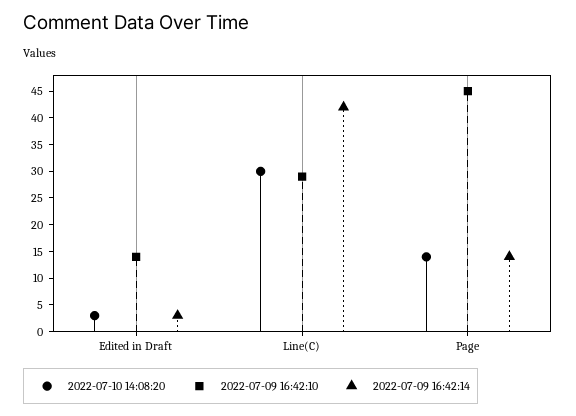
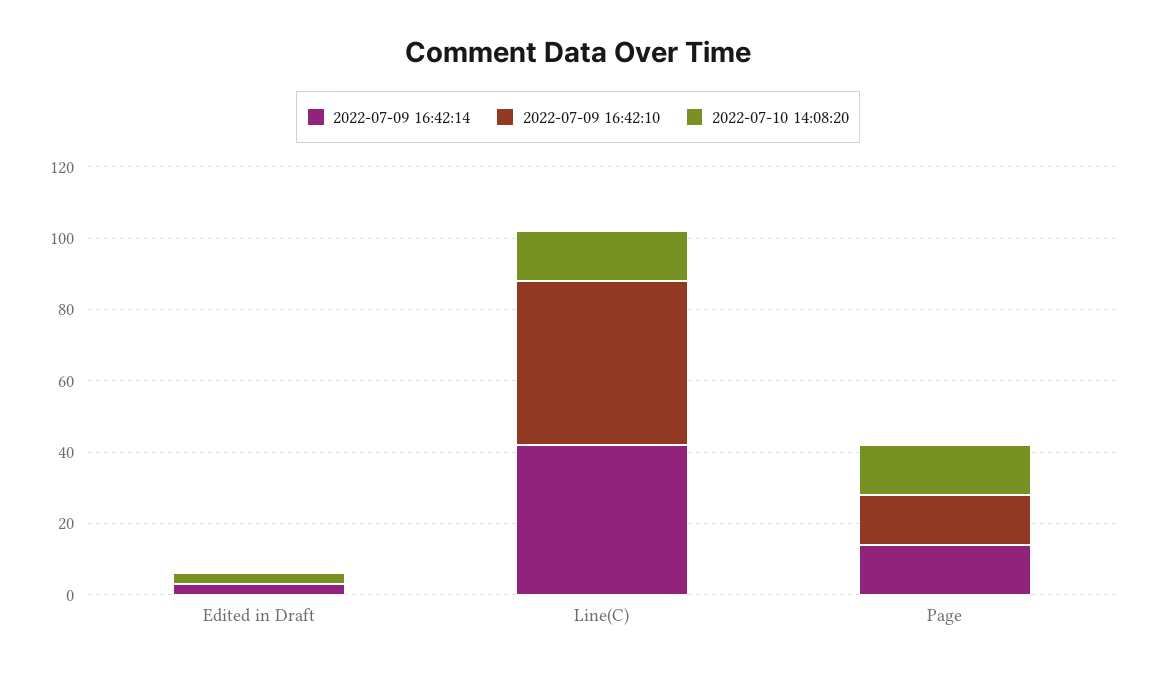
2022-07-09 16:42:10, Edited in Draft: 15 -> 0
2022-07-10 14:08:20, Line(C): 30 -> 15
2022-07-09 16:42:10, Line(C): 30 -> 45
2022-07-09 16:42:10, Page: 45 -> 15

